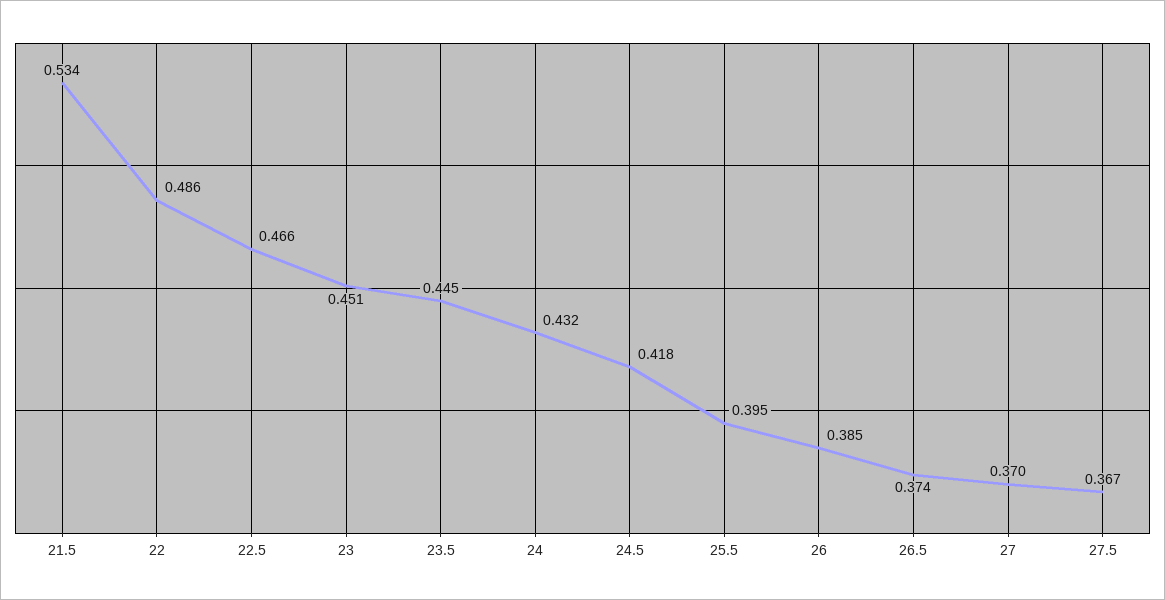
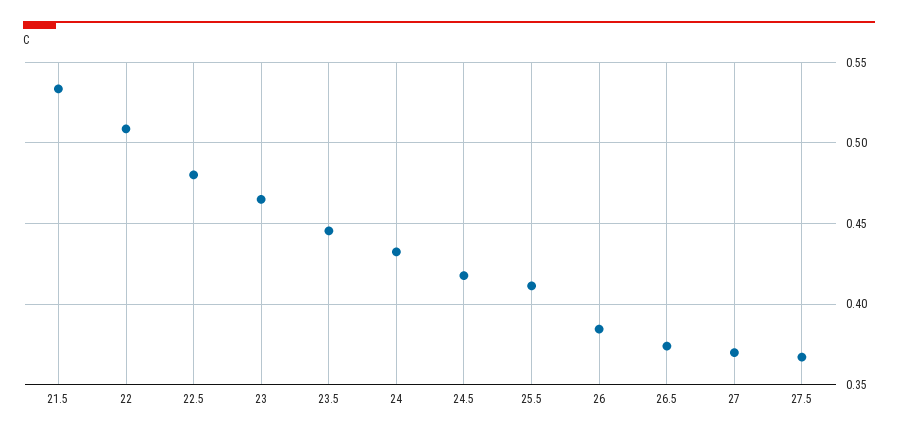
22: 0.486 -> 0.51
22.5: 0.466 -> 0.48
23: 0.451 -> 0.465
25.5: 0.395 -> 0.41

